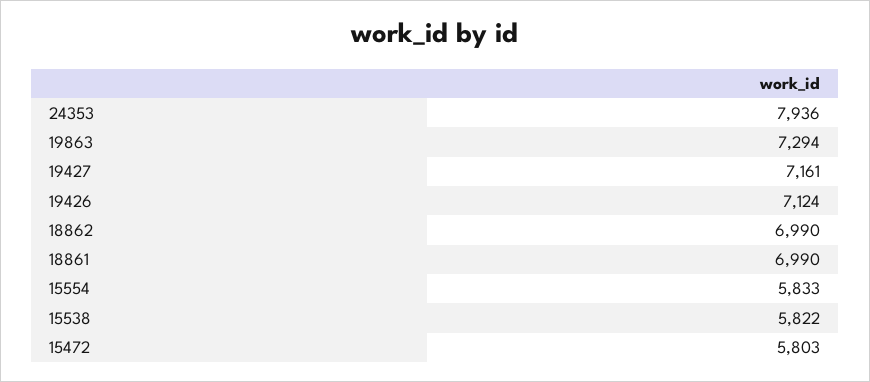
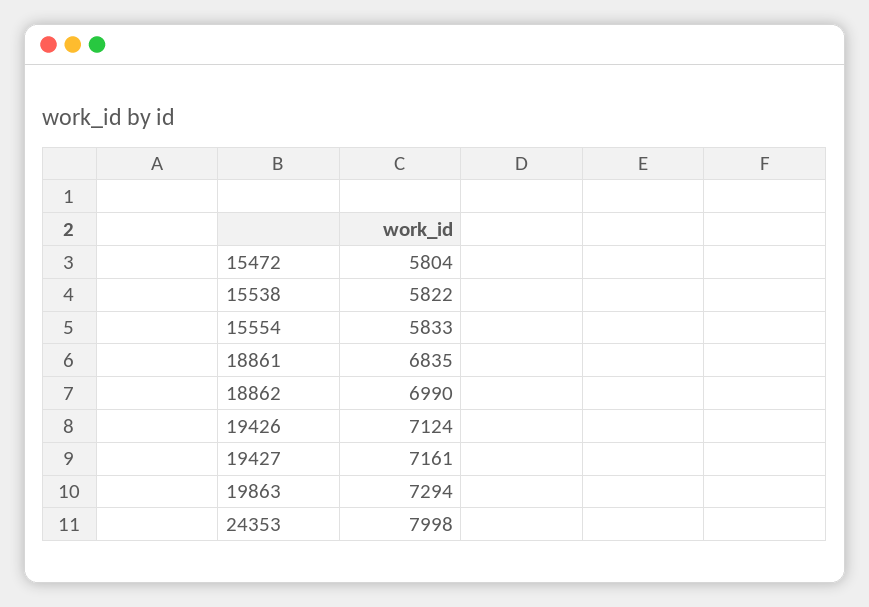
24353: 7936 -> 7998
18861: 6990 -> 6835
15472: 5803 -> 5804

